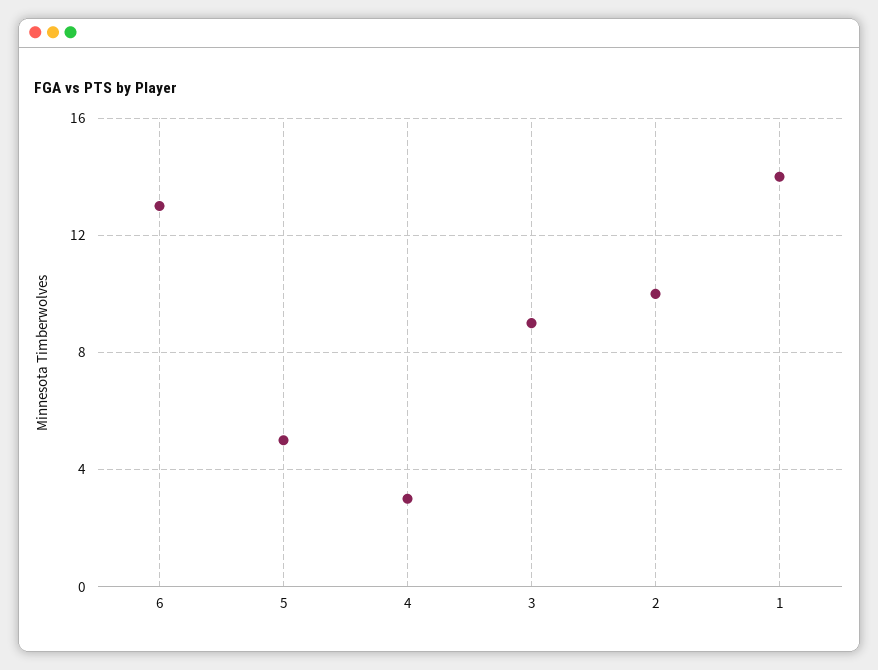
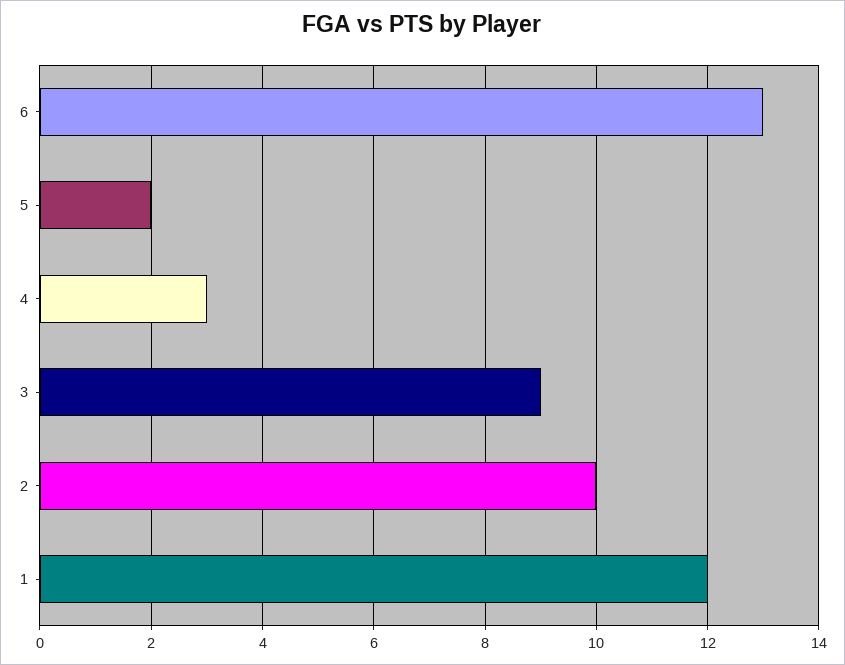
5: 5 -> 2
1: 14 -> 12

